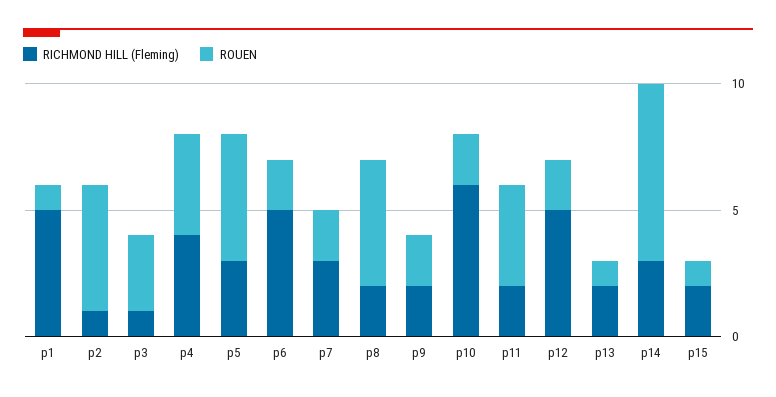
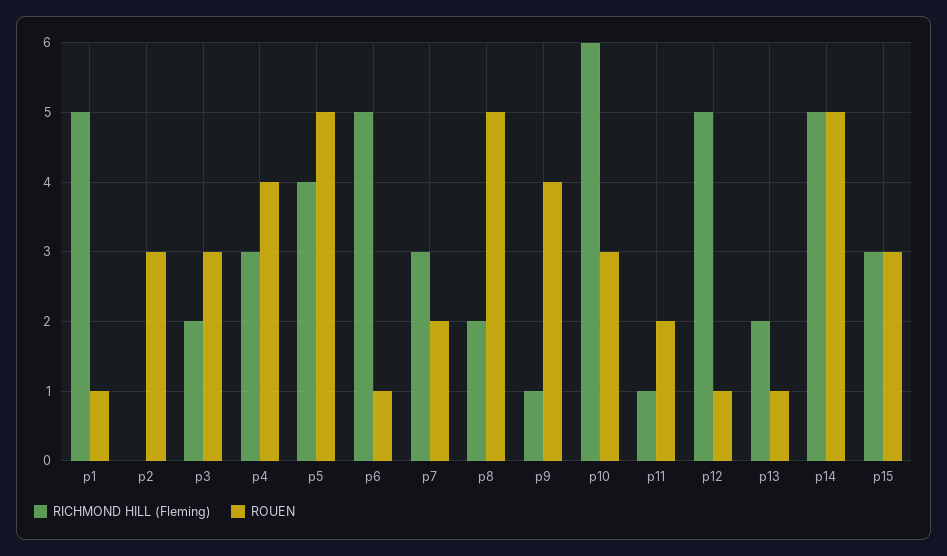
RICHMOND HILL (Fleming), p2: 1 -> 0
ROUEN, p2: 5 -> 3
RICHMOND HILL (Fleming), p3: 1 -> 2
RICHMOND HILL (Fleming), p4: 4 -> 3
RICHMOND HILL (Fleming), p5: 3 -> 4
ROUEN, p6: 2 -> 1
RICHMOND HILL (Fleming), p9: 2 -> 1
ROUEN, p9: 2 -> 4
ROUEN, p10: 2 -> 3
RICHMOND HILL (Fleming), p11: 2 -> 1
ROUEN, p11: 4 -> 2
ROUEN, p12: 2 -> 1
RICHMOND HILL (Fleming), p14: 3 -> 5
ROUEN, p14: 7 -> 5
RICHMOND HILL (Fleming), p15: 2 -> 3
ROUEN, p15: 1 -> 3

